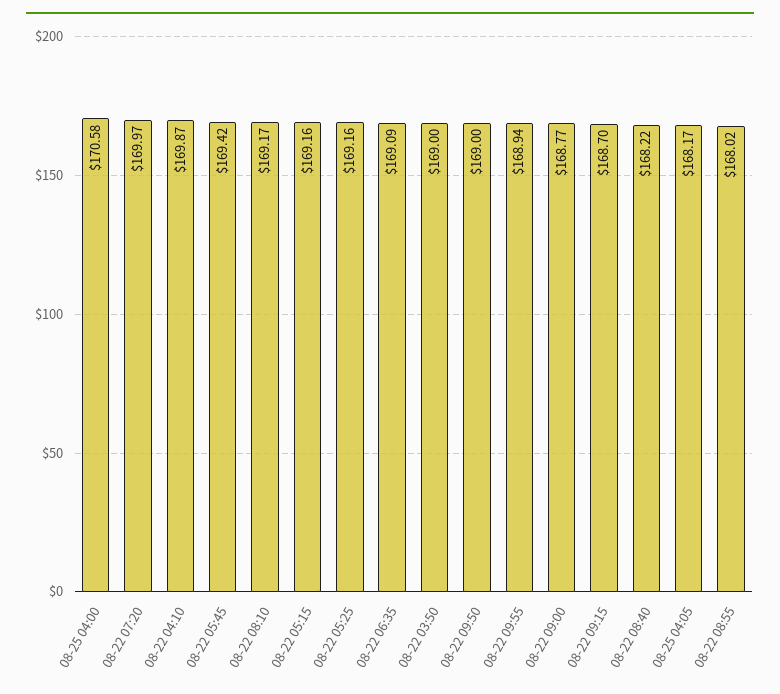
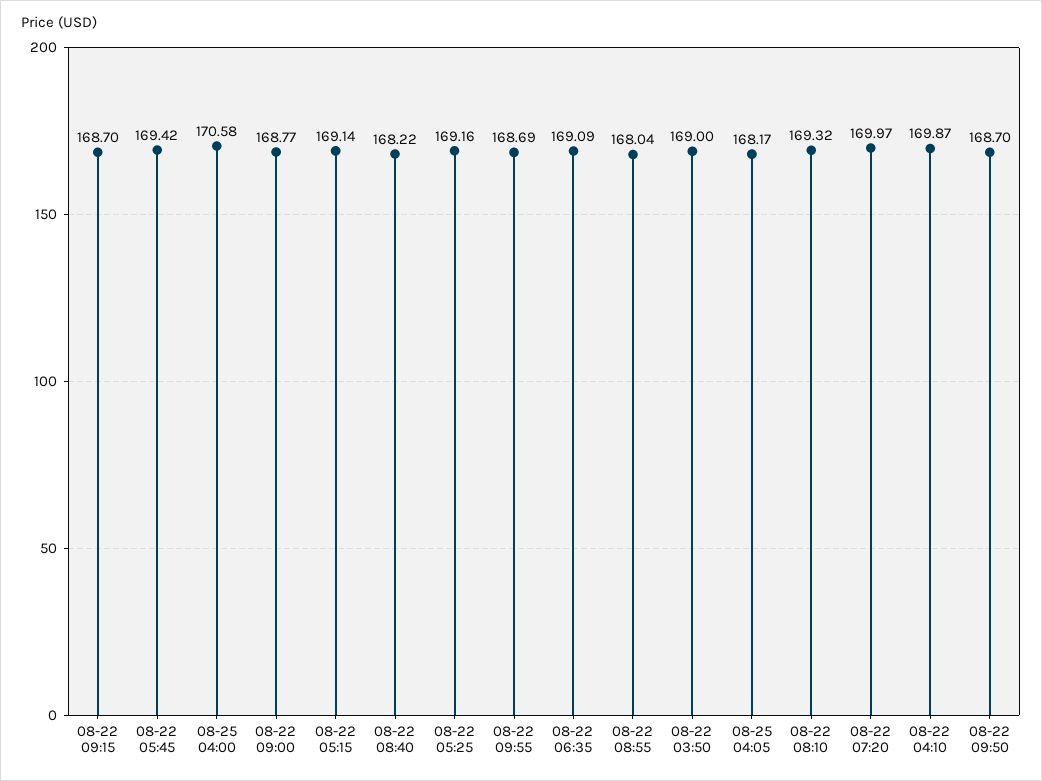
08-22 08:10: 169.17 -> 169.32
08-22 05:15: 169.16 -> 169.14
08-22 09:50: 169 -> 168.7
08-22 09:55: 168.94 -> 168.69
08-22 08:55: 168.02 -> 168.04

